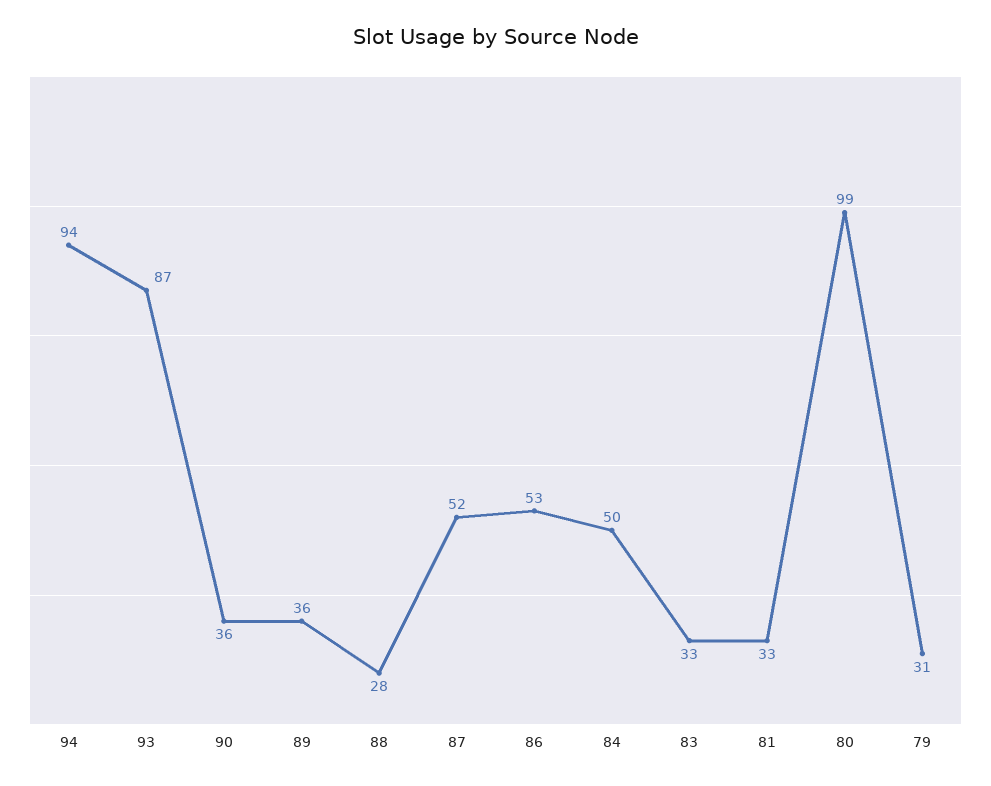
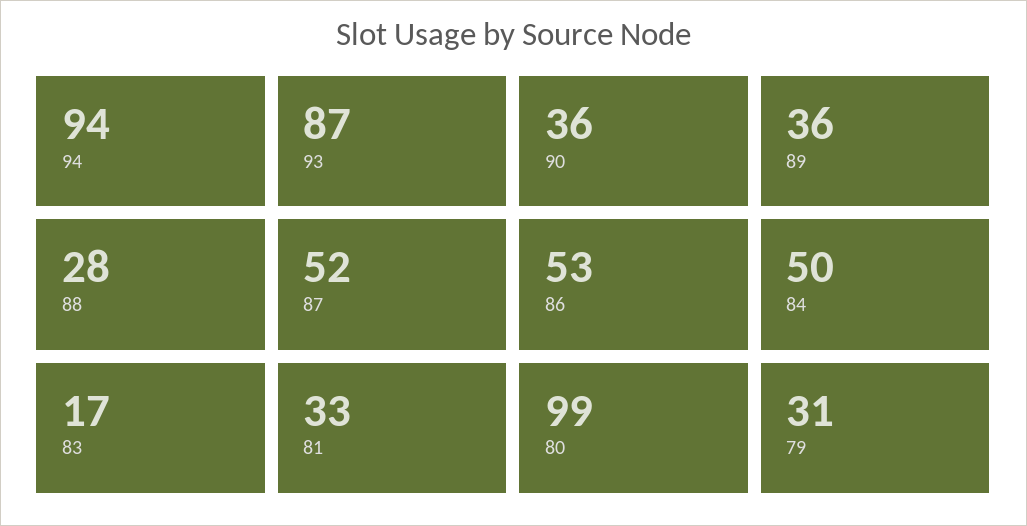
83: 33 -> 17

